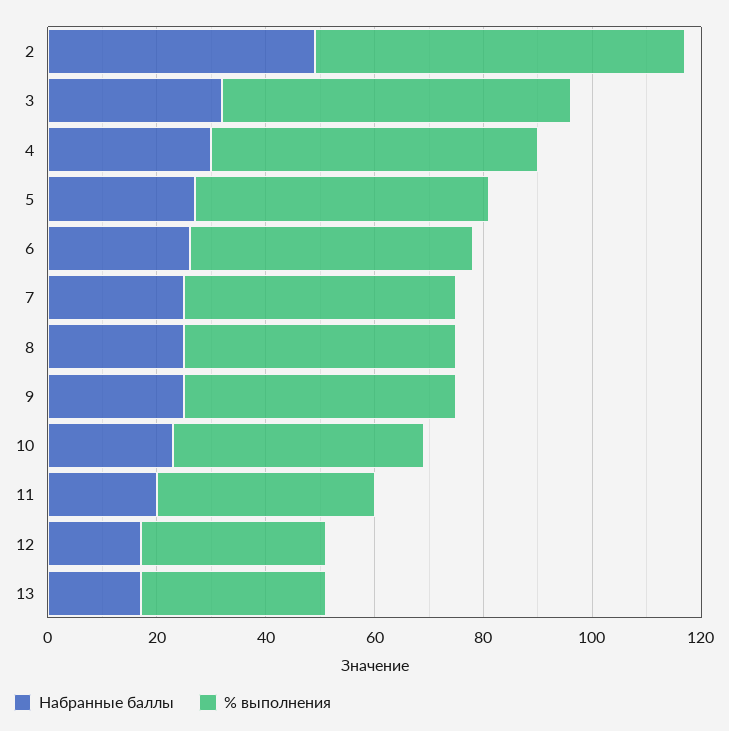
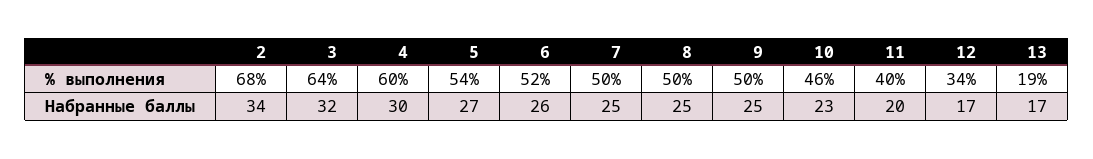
Набранные баллы, 2: 50 -> 34
% выполнения, 13: 35 -> 19

